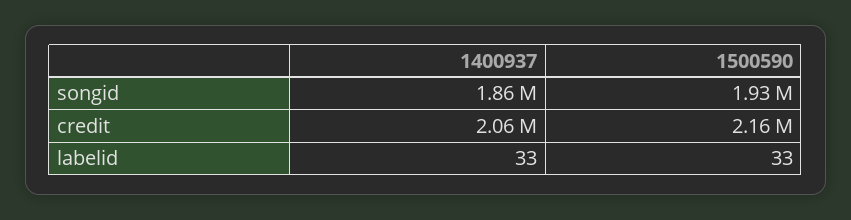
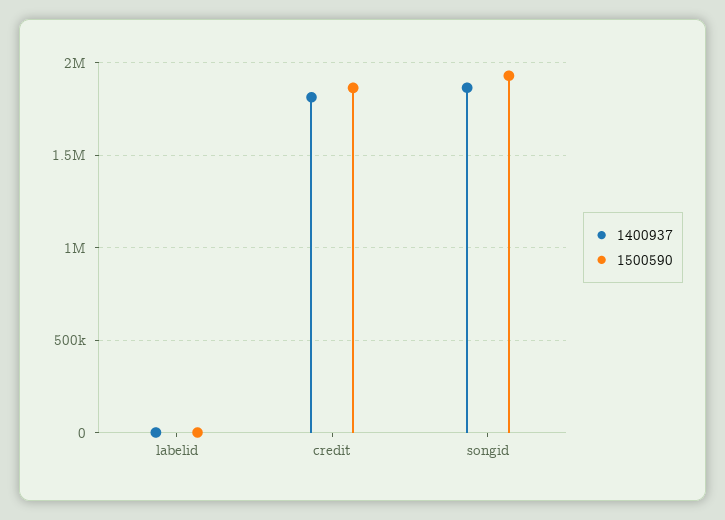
1400937, credit: 2060000 -> 1800000
1500590, credit: 2160000 -> 1850000

